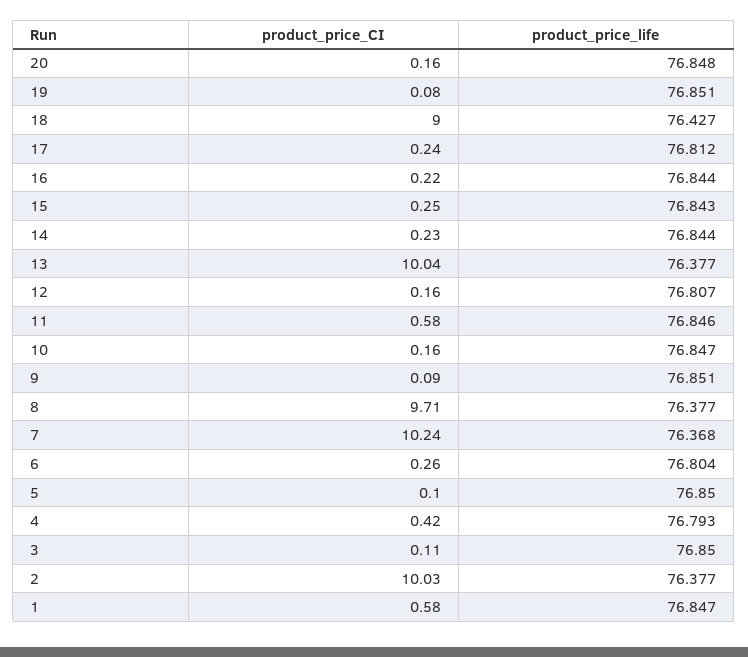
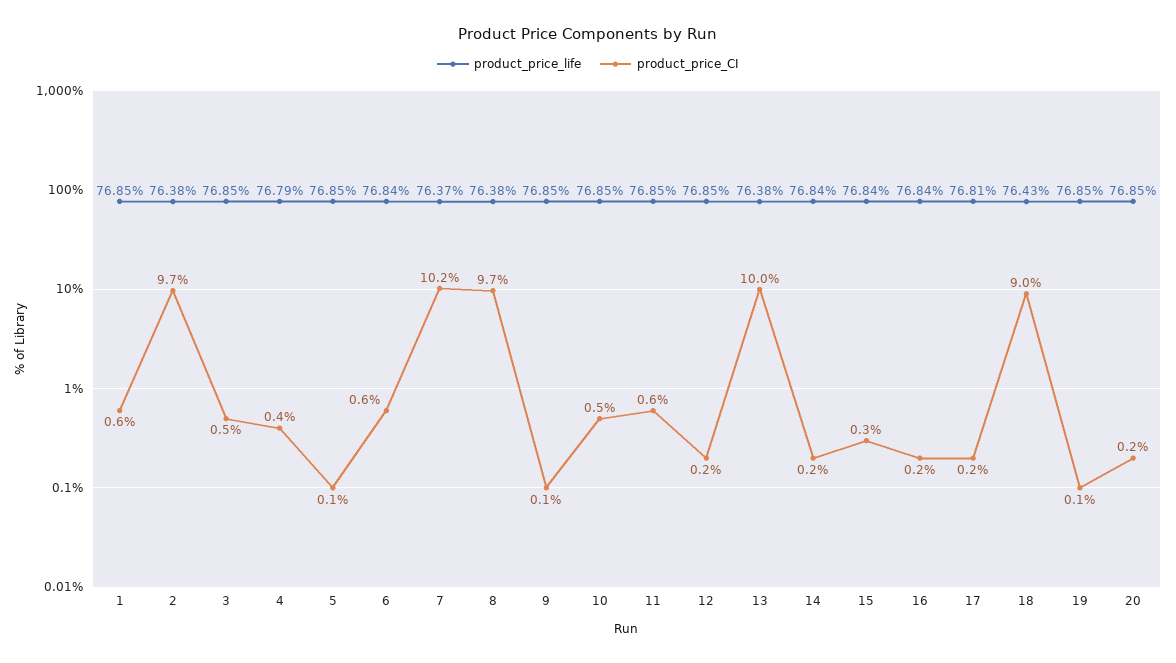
product_price_life, 12: 76.807 -> 76.85
product_price_CI, 10: 0.16 -> 0.5
product_price_CI, 6: 0.26 -> 0.6
product_price_life, 6: 76.804 -> 76.84
product_price_CI, 3: 0.11 -> 0.5
product_price_CI, 2: 10.03 -> 9.7

